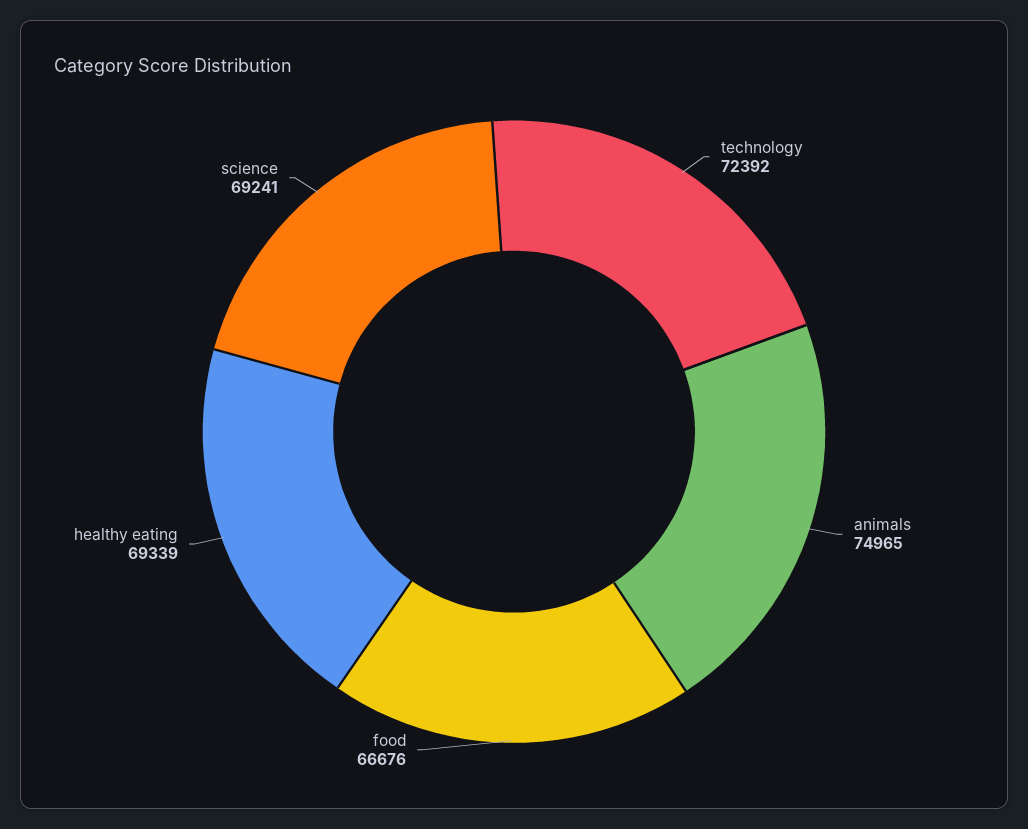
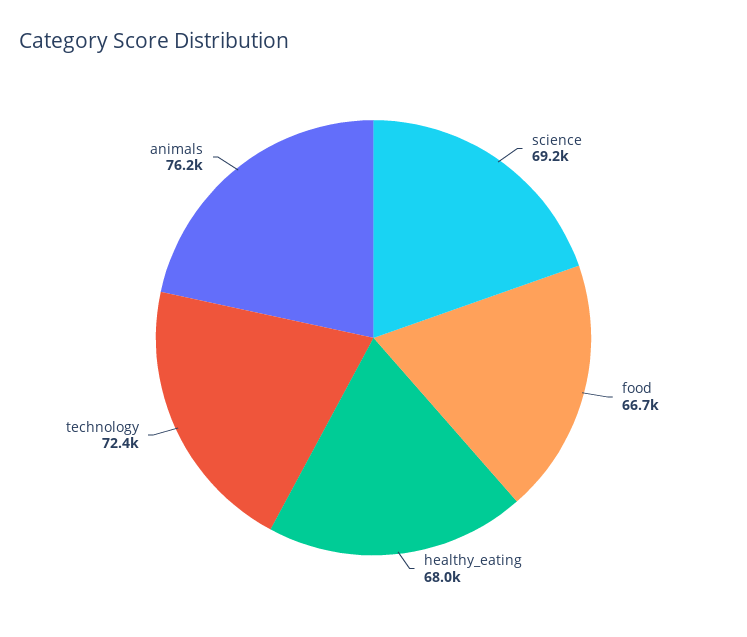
animals: 74965 -> 76200
healthy eating: 69339 -> 68000

